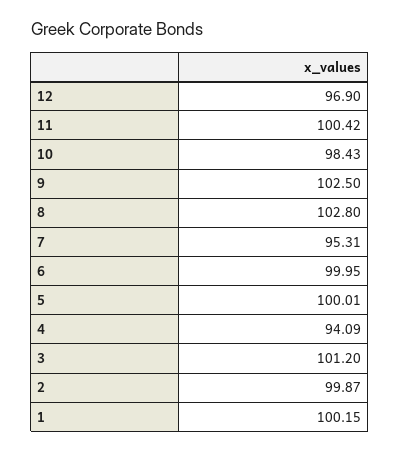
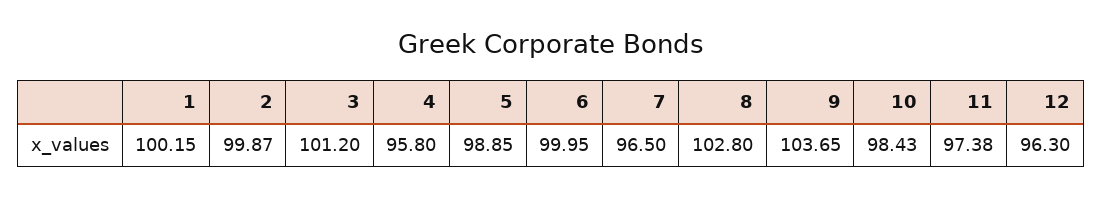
12: 96.9 -> 96.3
11: 100.42 -> 97.38
9: 102.5 -> 103.65
7: 95.31 -> 96.5
5: 100.01 -> 98.85
4: 94.09 -> 95.8

